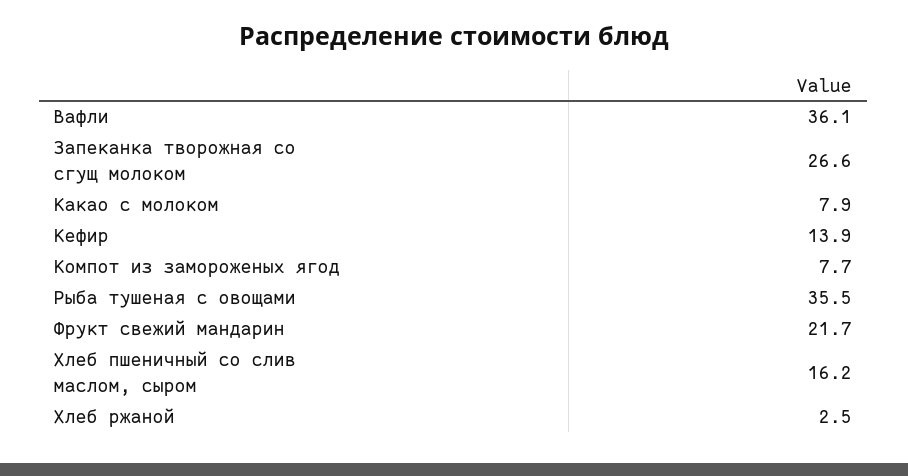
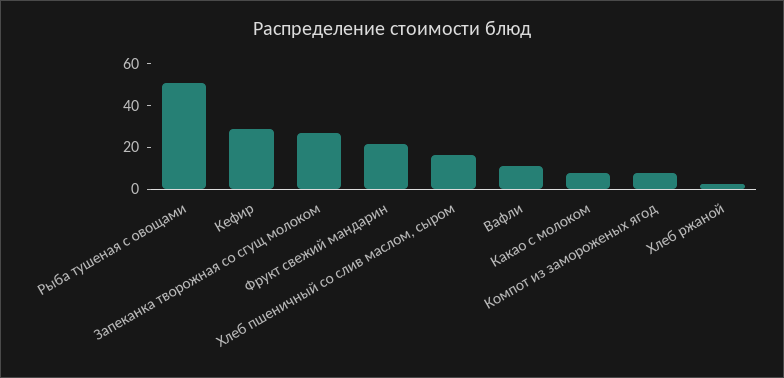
Вафли: 36.1 -> 10
Кефир: 13.9 -> 30
Рыба тушеная с овощами: 35.5 -> 50

